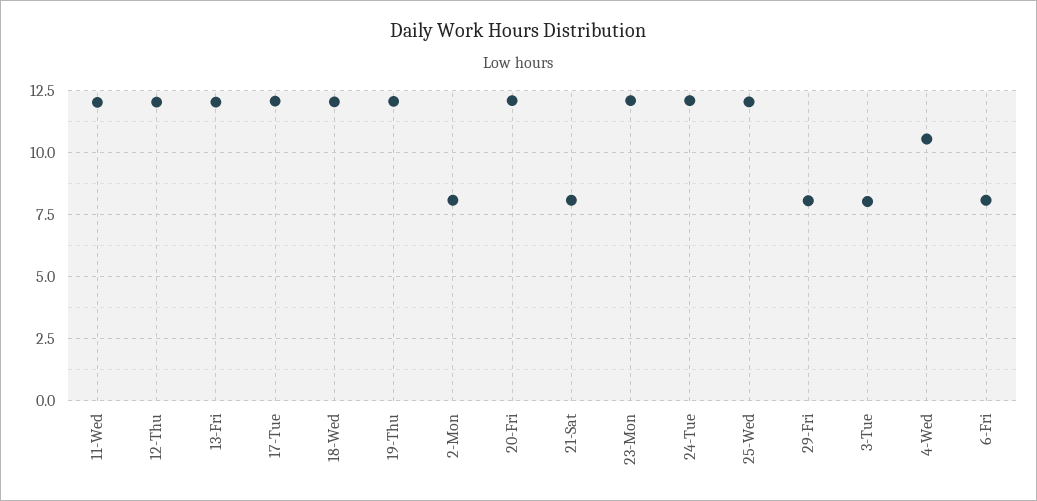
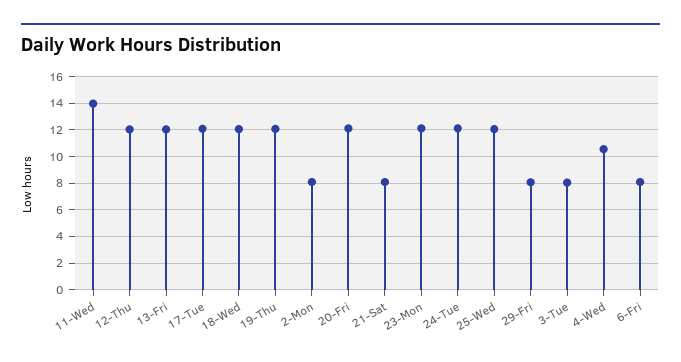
11-Wed: 12 -> 14

